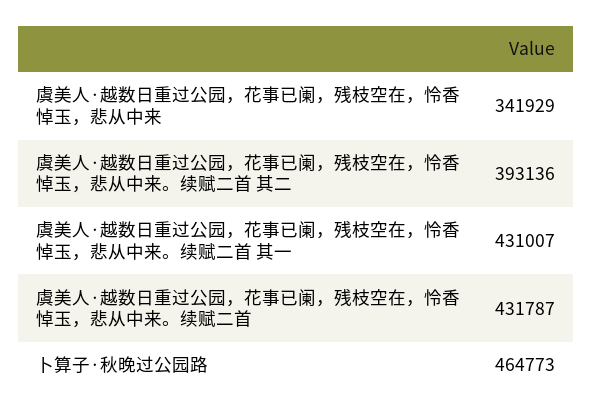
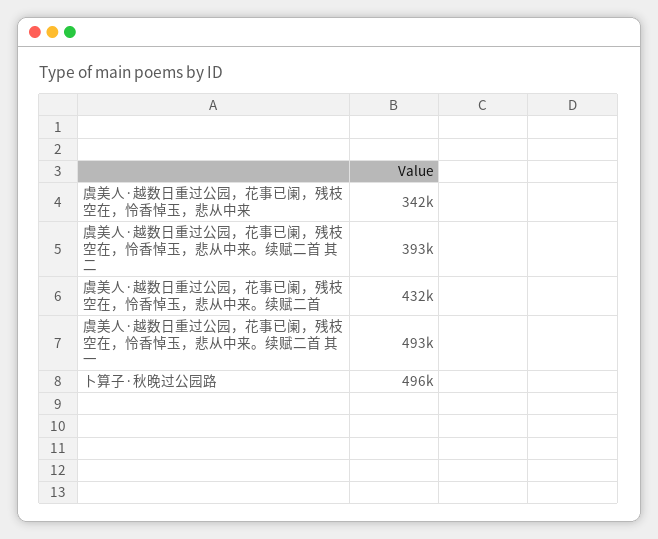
虞美人·越数日重过公园，花事已阑，残枝空在，怜香悼玉，悲从中来。续赋二首 其一: 431007 -> 493000
卜算子·秋晚过公园路: 464773 -> 496000

